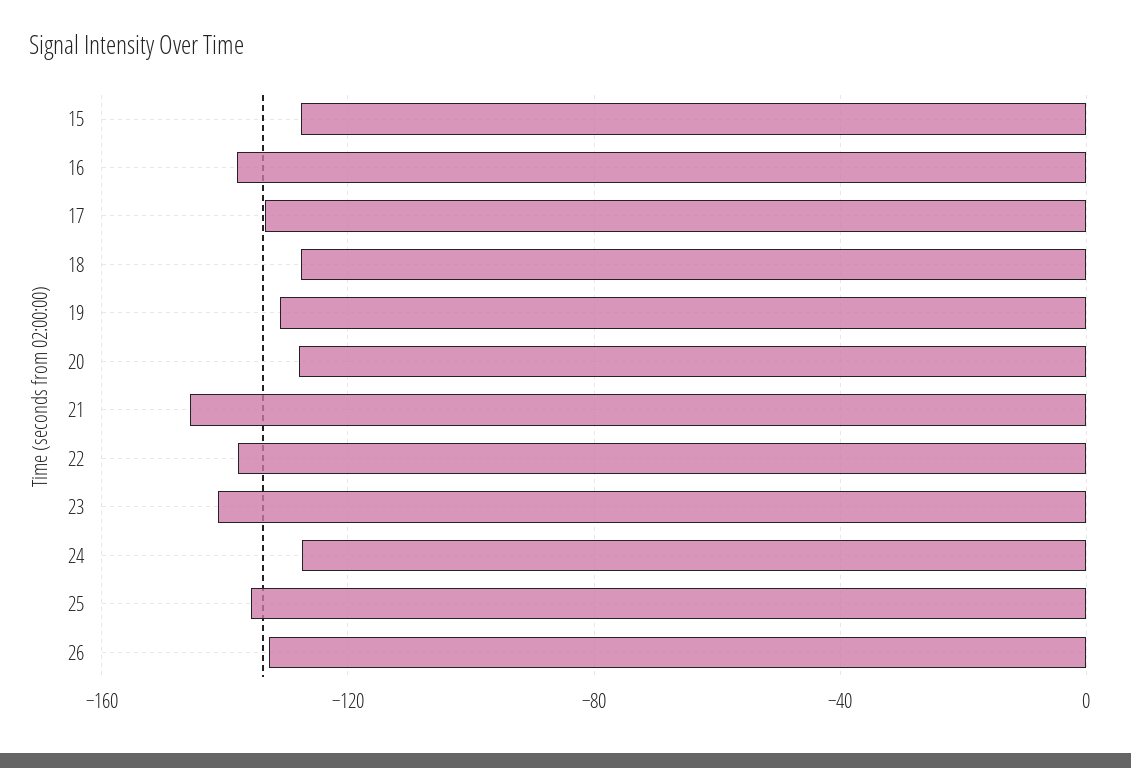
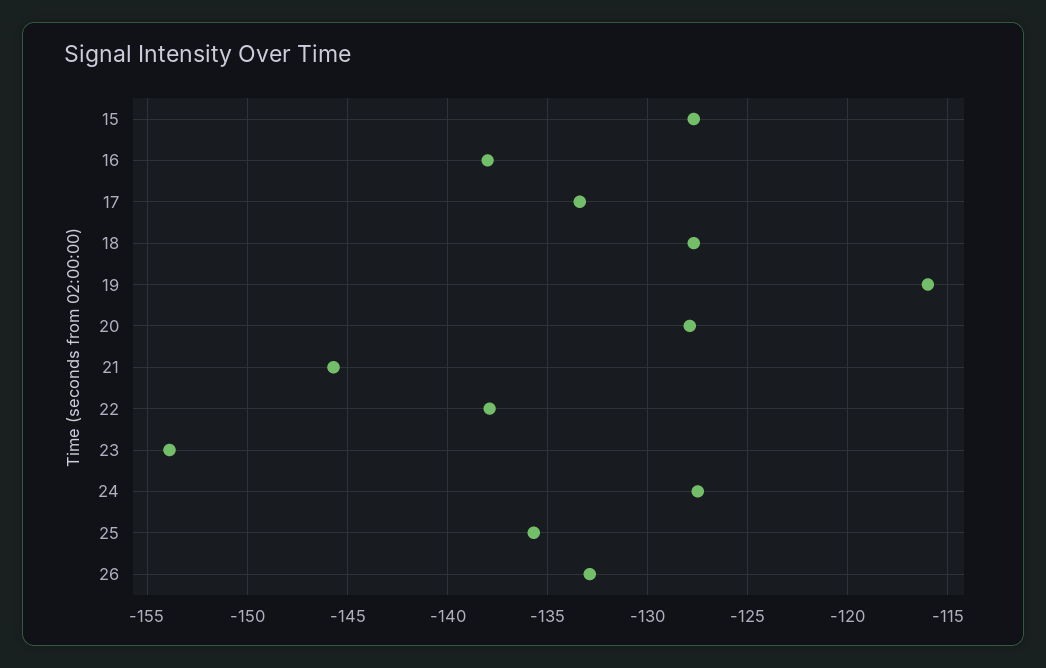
19: -130 -> -116
23: -140 -> -154

